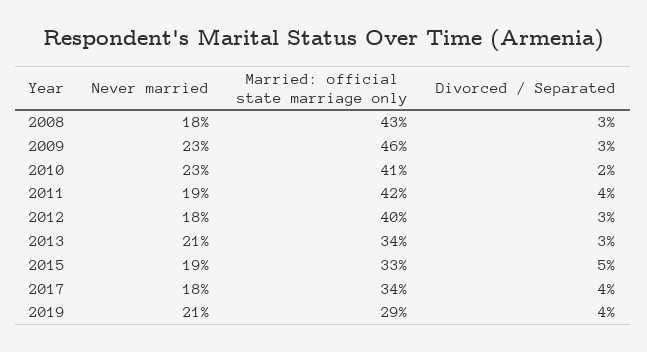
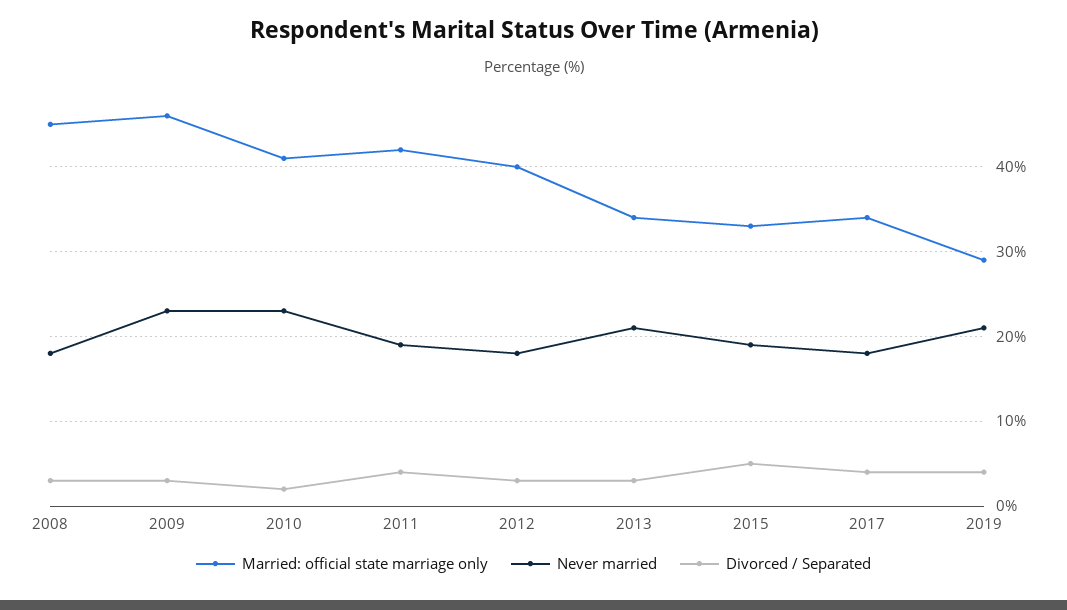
Married: official state marriage only, 2008: 43 -> 45

